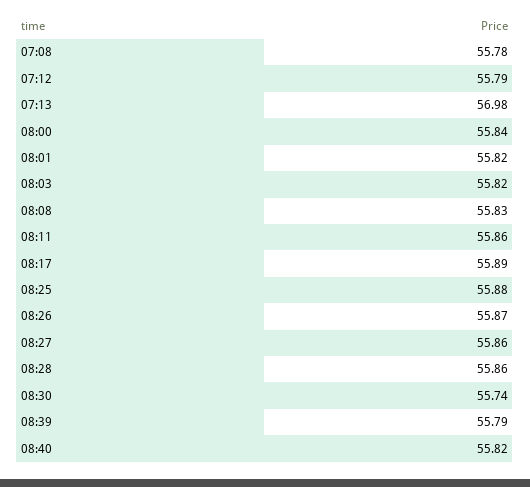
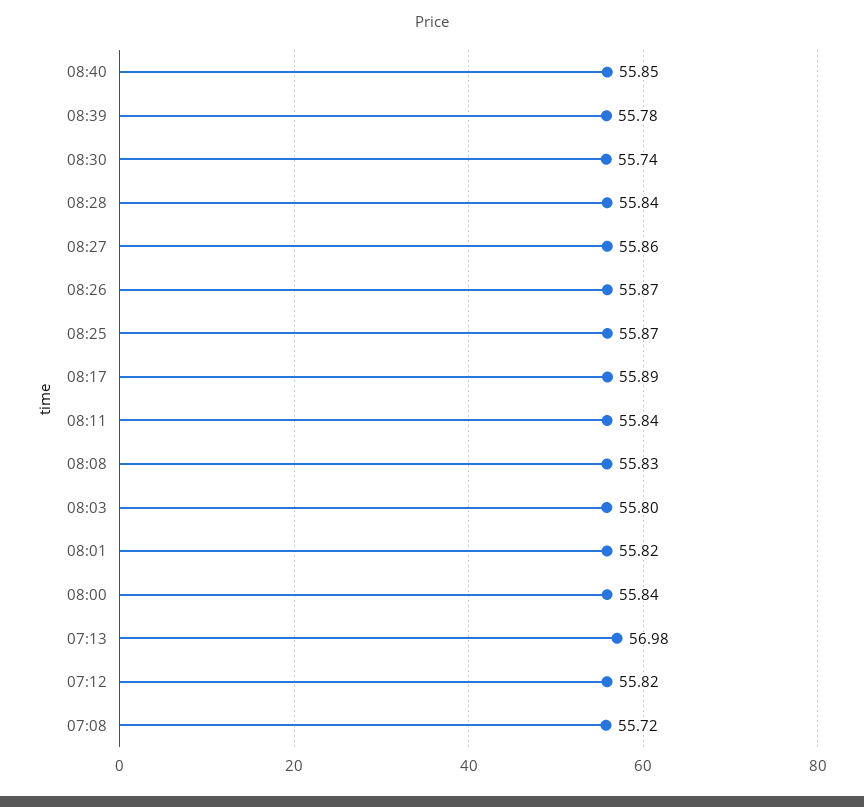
07:08: 55.78 -> 55.72
07:12: 55.79 -> 55.82
08:03: 55.82 -> 55.8
08:11: 55.86 -> 55.84
08:25: 55.88 -> 55.87
08:28: 55.86 -> 55.84
08:39: 55.79 -> 55.78
08:40: 55.82 -> 55.85

